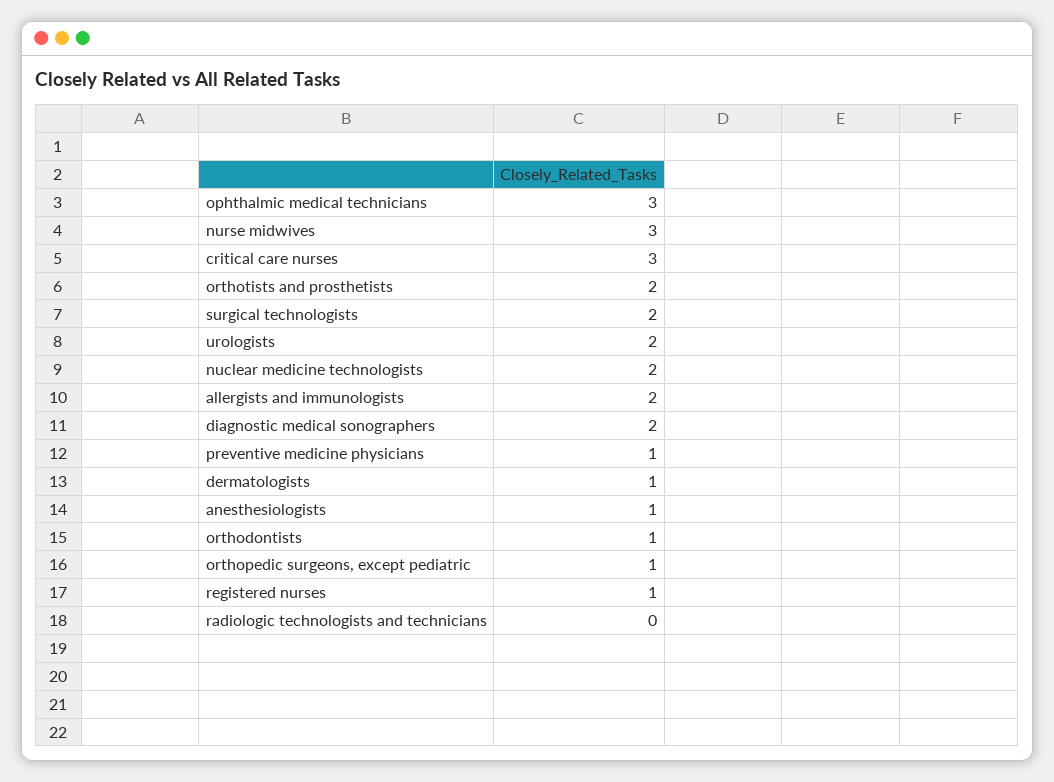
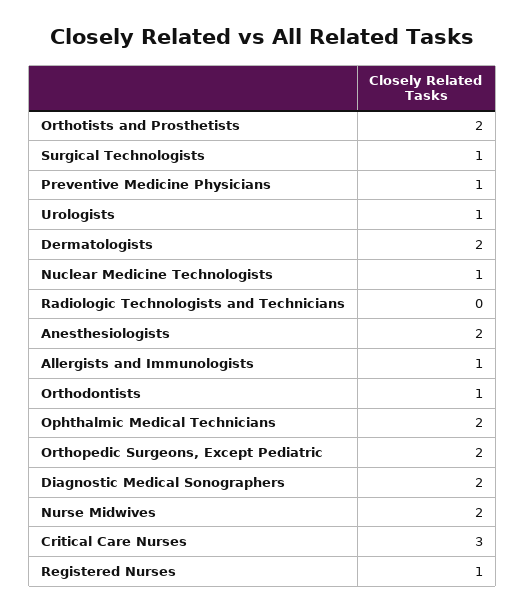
ophthalmic medical technicians: 3 -> 2
nurse midwives: 3 -> 2
surgical technologists: 2 -> 1
urologists: 2 -> 1
nuclear medicine technologists: 2 -> 1
allergists and immunologists: 2 -> 1
dermatologists: 1 -> 2
anesthesiologists: 1 -> 2
orthopedic surgeons, except pediatric: 1 -> 2

